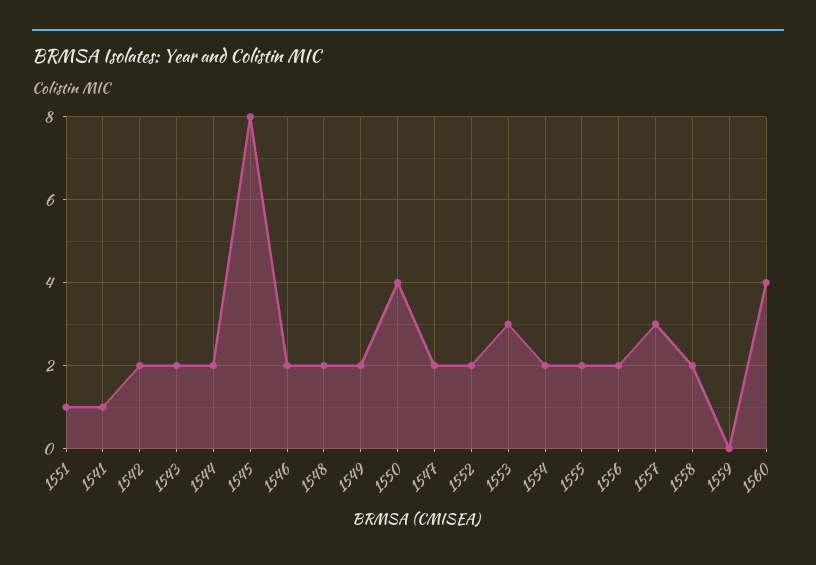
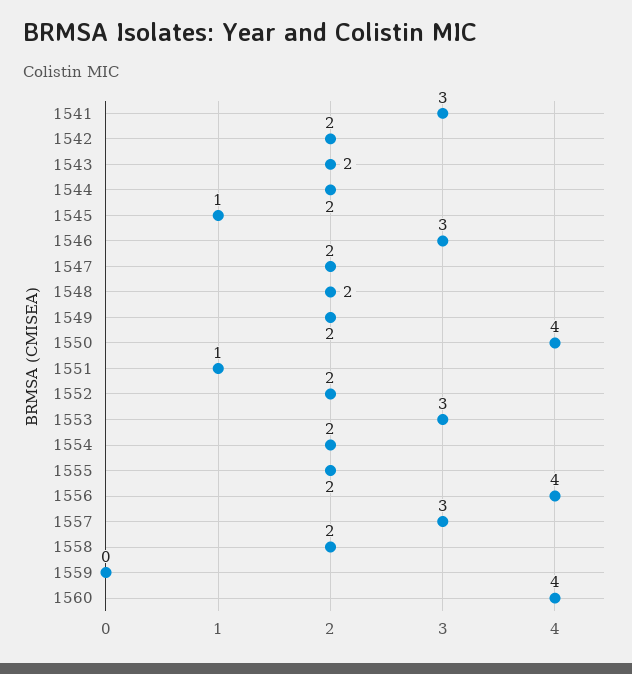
1541: 1 -> 3
1545: 8 -> 1
1546: 2 -> 3
1556: 2 -> 4

